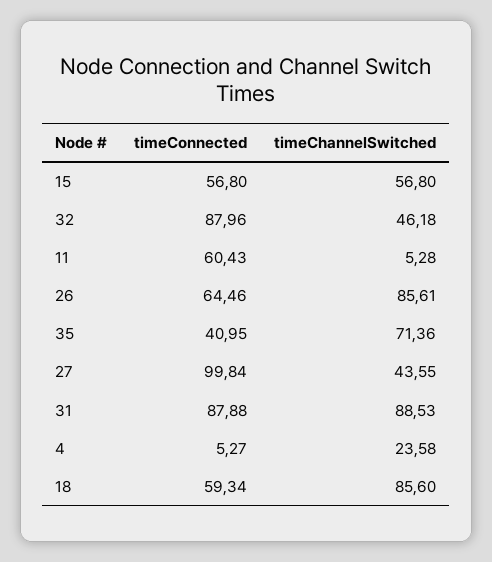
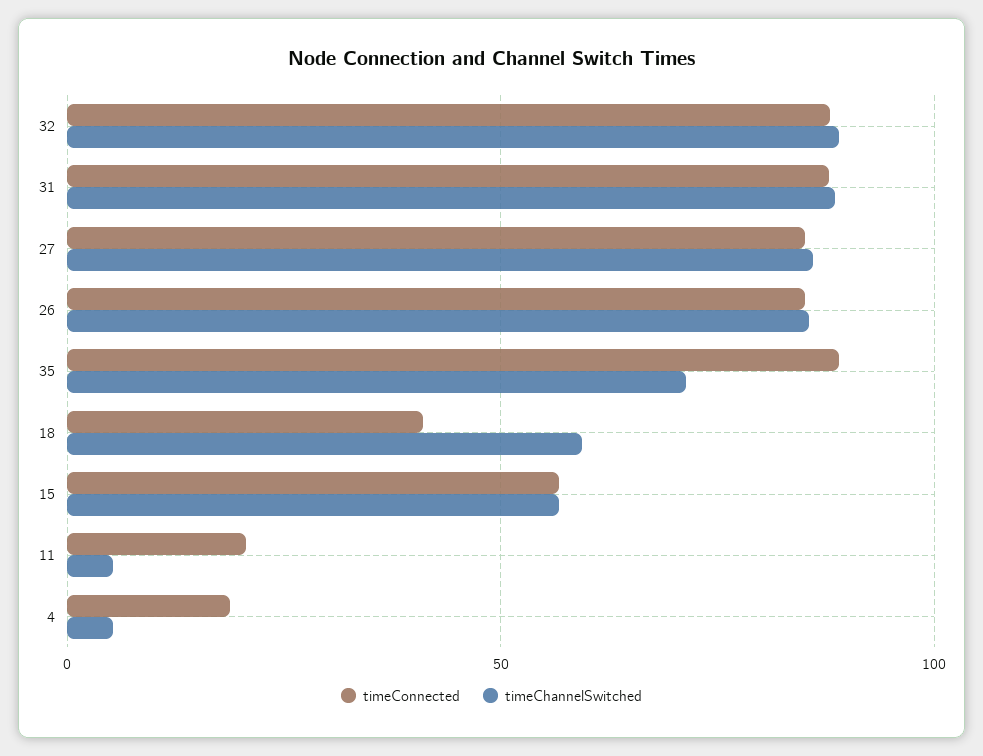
timeChannelSwitched, 32: 46.18 -> 90
timeConnected, 11: 60.43 -> 20
timeConnected, 26: 64.46 -> 85
timeConnected, 35: 40.95 -> 90
timeConnected, 27: 99.84 -> 85
timeChannelSwitched, 27: 43.55 -> 85
timeConnected, 4: 5.27 -> 20
timeChannelSwitched, 4: 23.58 -> 5
timeConnected, 18: 59.34 -> 40
timeChannelSwitched, 18: 85.6 -> 60

